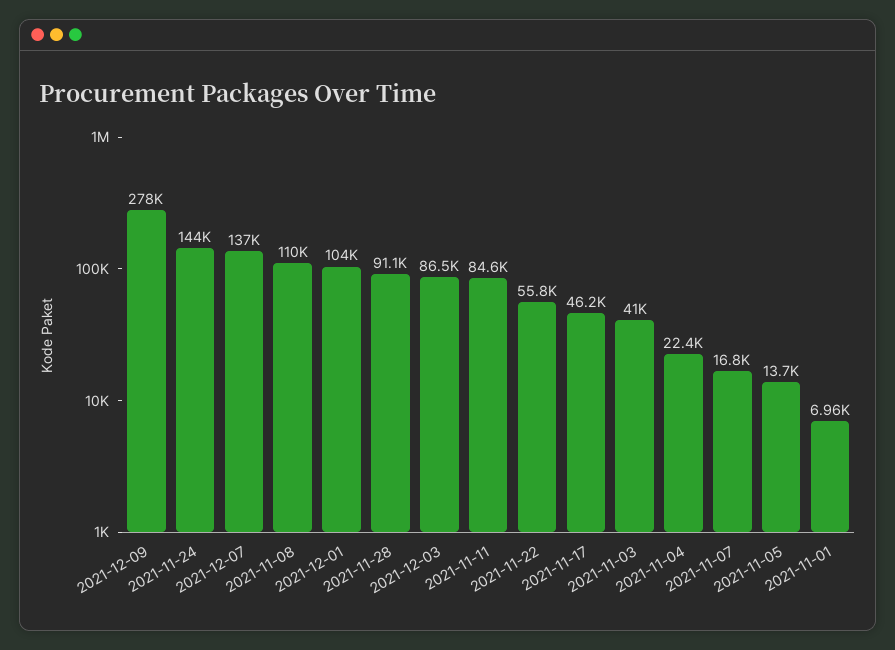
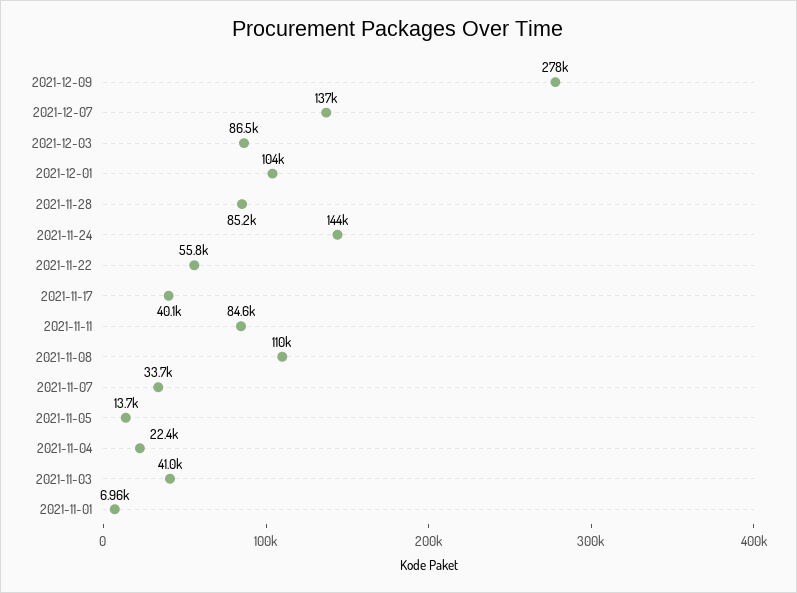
2021-11-28: 91100 -> 85200
2021-11-17: 46200 -> 40100
2021-11-07: 16800 -> 33700

